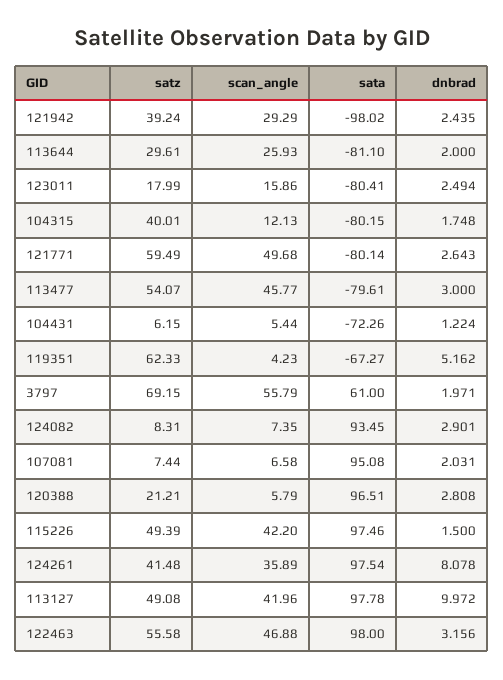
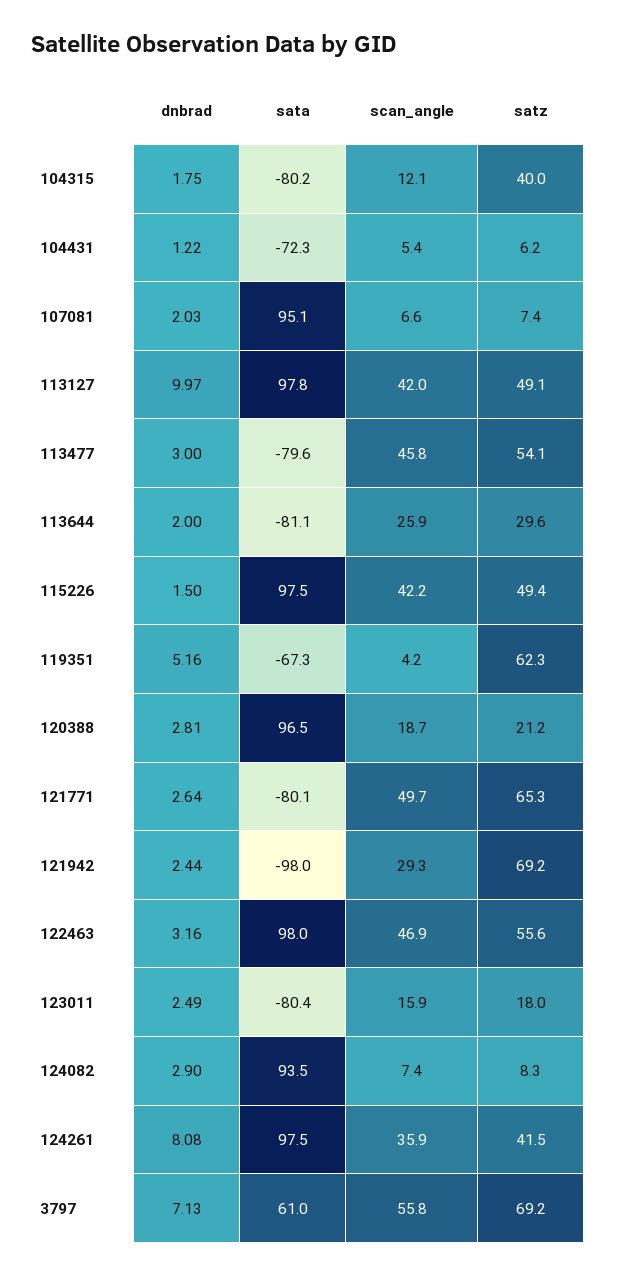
satz, 121942: 39.24 -> 69.2
satz, 121771: 59.49 -> 65.3
dnbrad, 3797: 1.971 -> 7.13
scan_angle, 120388: 5.79 -> 18.7

